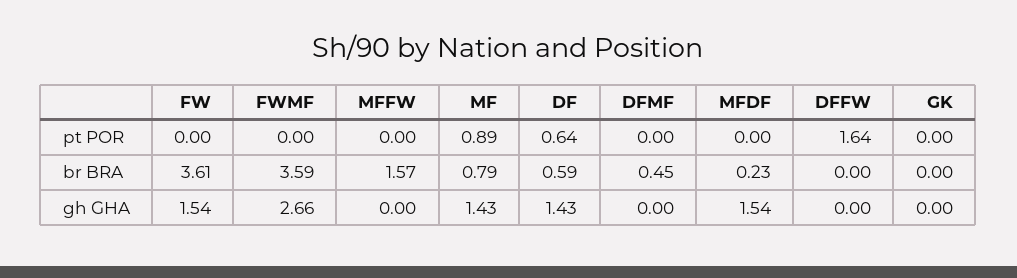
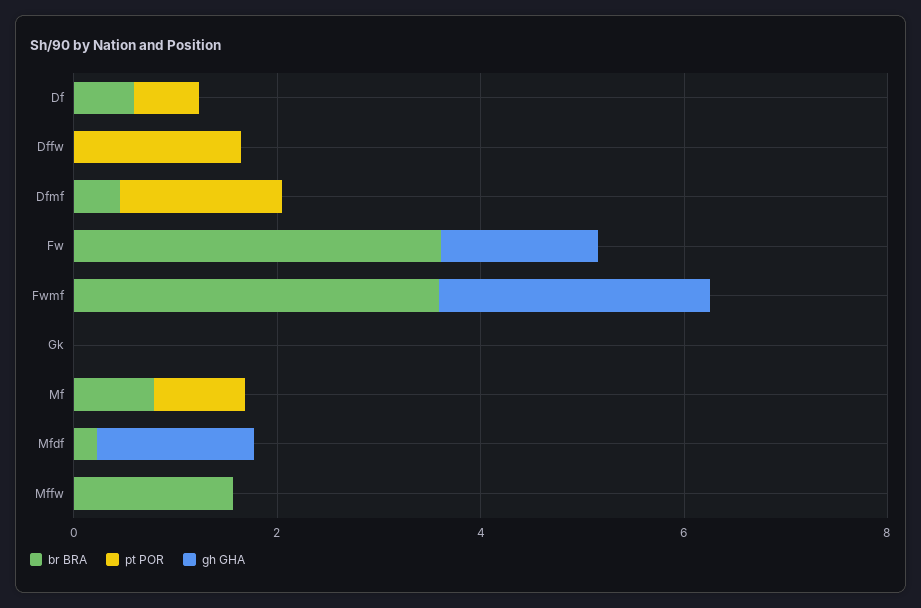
pt POR, DFMF: 0 -> 1.5
gh GHA, MF: 1.43 -> 0
gh GHA, DF: 1.43 -> 0

